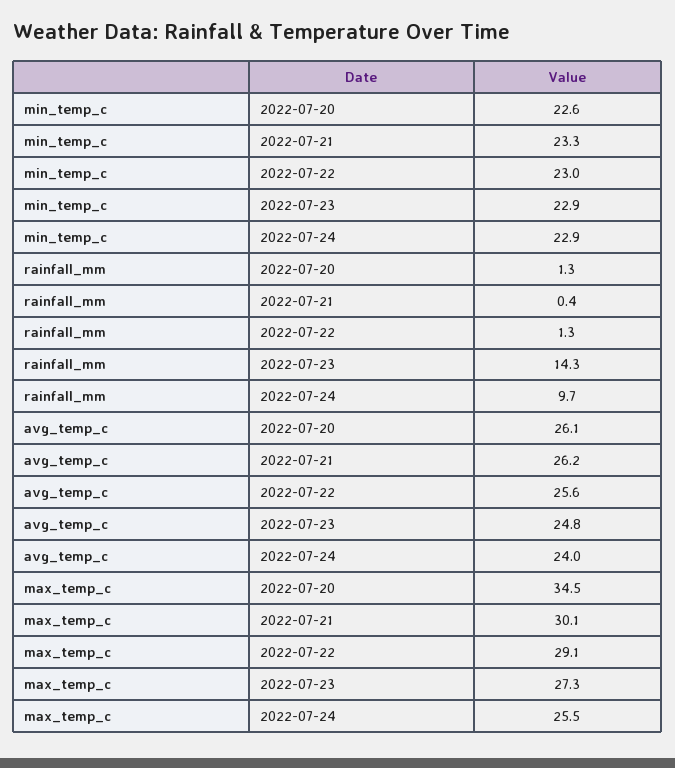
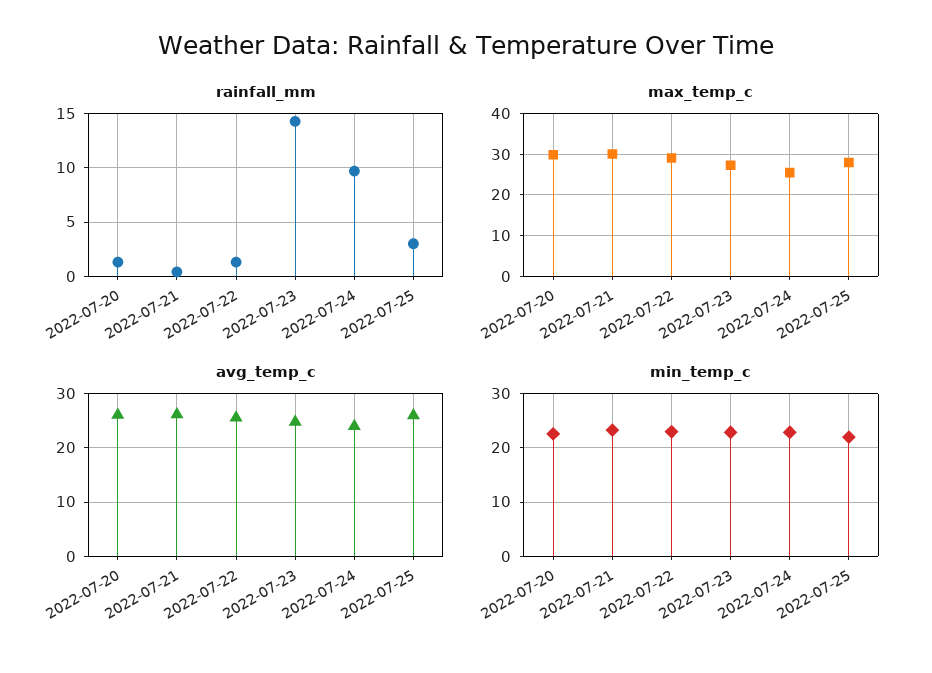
max_temp_c, 2022-07-20: 34.5 -> 30
rainfall_mm, 2022-07-25: none -> 3
max_temp_c, 2022-07-25: none -> 28
avg_temp_c, 2022-07-25: none -> 26
min_temp_c, 2022-07-25: none -> 22

